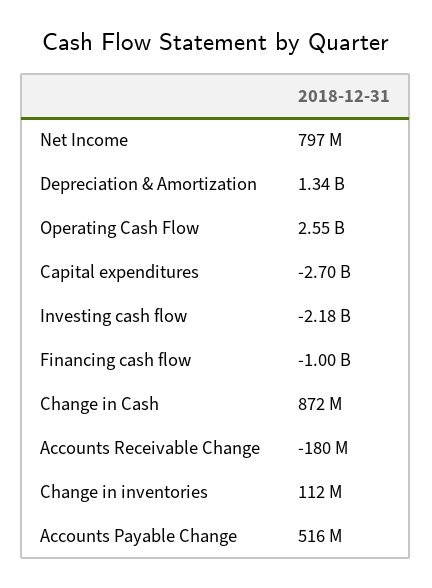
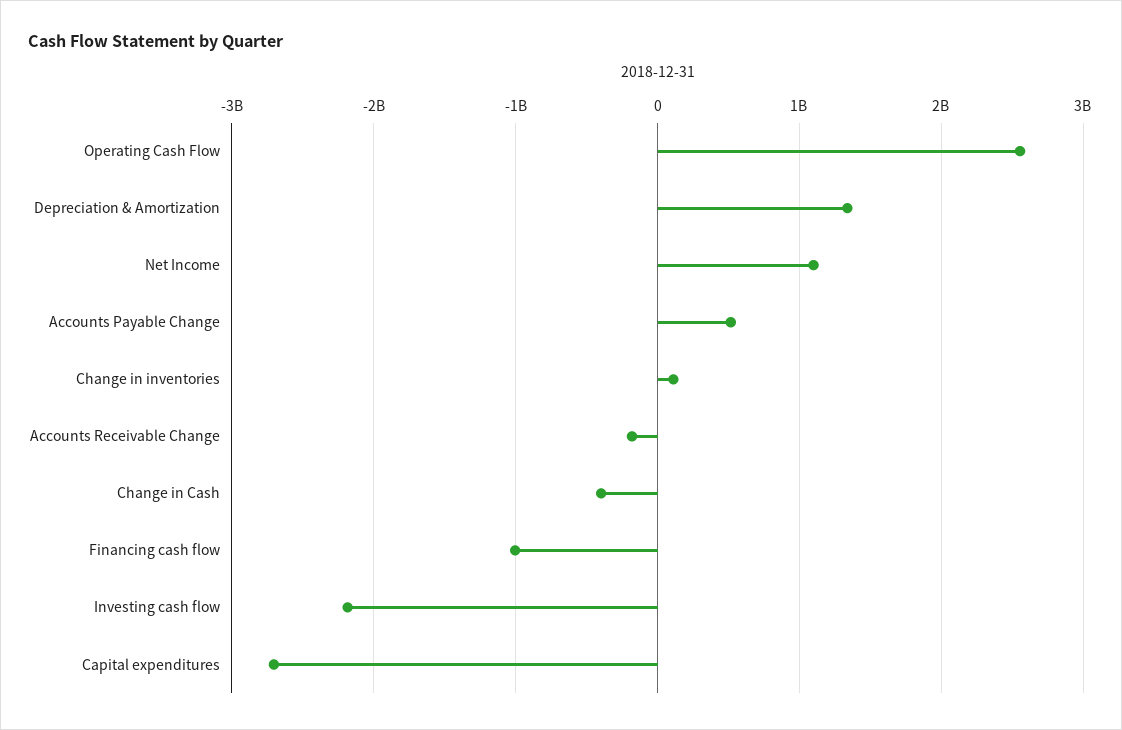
Net Income: 797000000 -> 1100000000
Change in Cash: 872000000 -> -400000000

